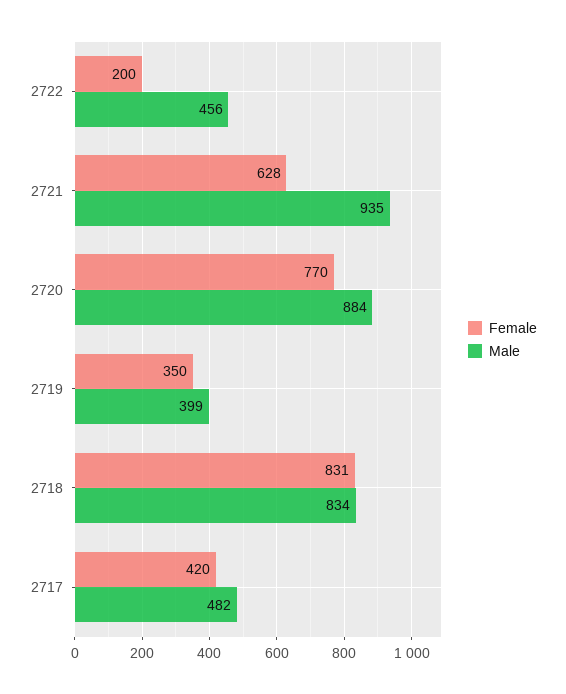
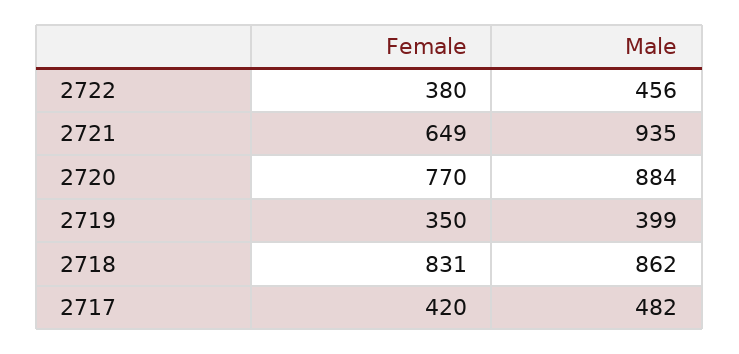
Female, 2722: 200 -> 380
Female, 2721: 628 -> 649
Male, 2718: 834 -> 862

